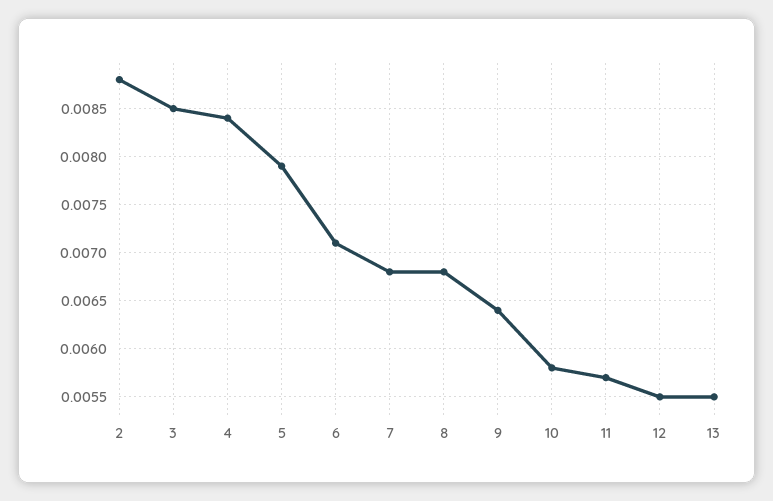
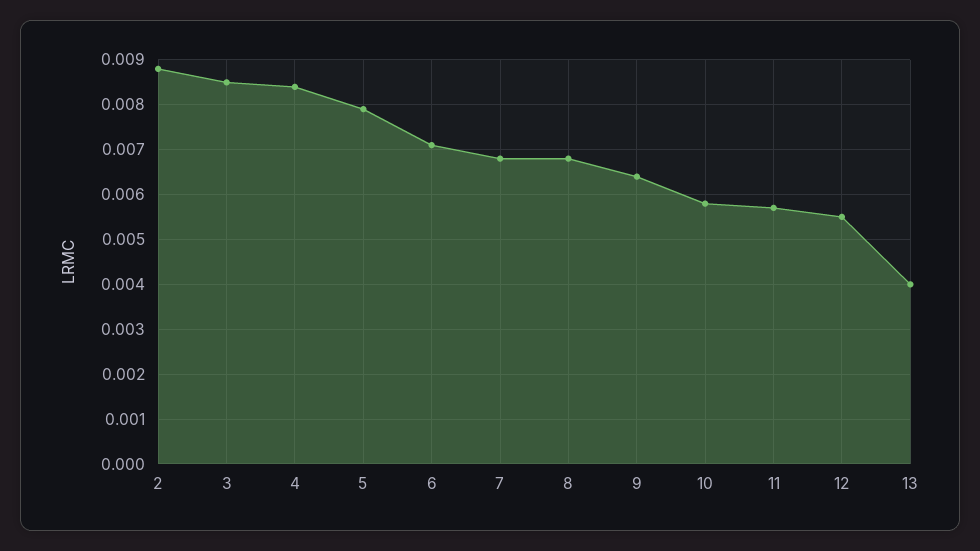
13: 0.0055 -> 0.004

